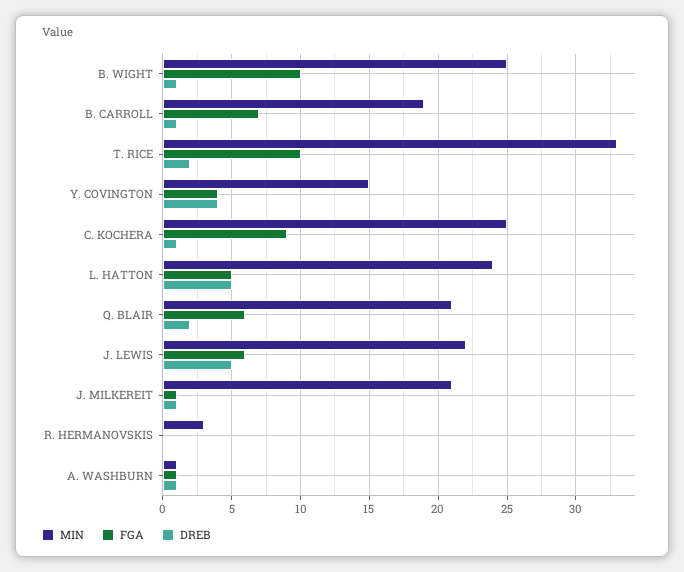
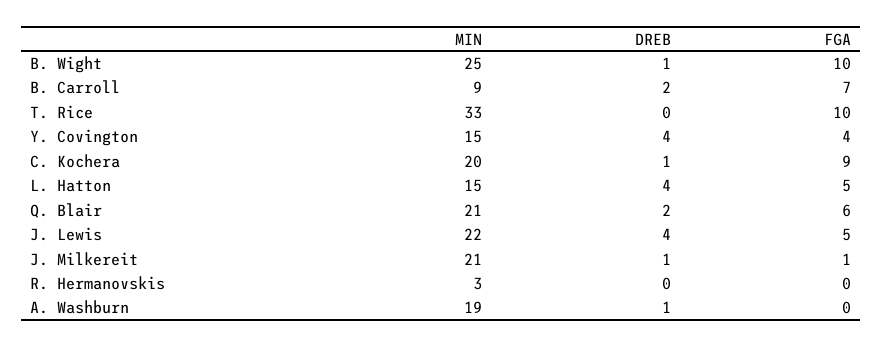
MIN, B. CARROLL: 19 -> 9
DREB, B. CARROLL: 1 -> 2
DREB, T. RICE: 2 -> 0
MIN, C. KOCHERA: 25 -> 20
MIN, L. HATTON: 24 -> 15
DREB, L. HATTON: 5 -> 4
FGA, J. LEWIS: 6 -> 5
DREB, J. LEWIS: 5 -> 4
MIN, A. WASHBURN: 1 -> 19
FGA, A. WASHBURN: 1 -> 0

